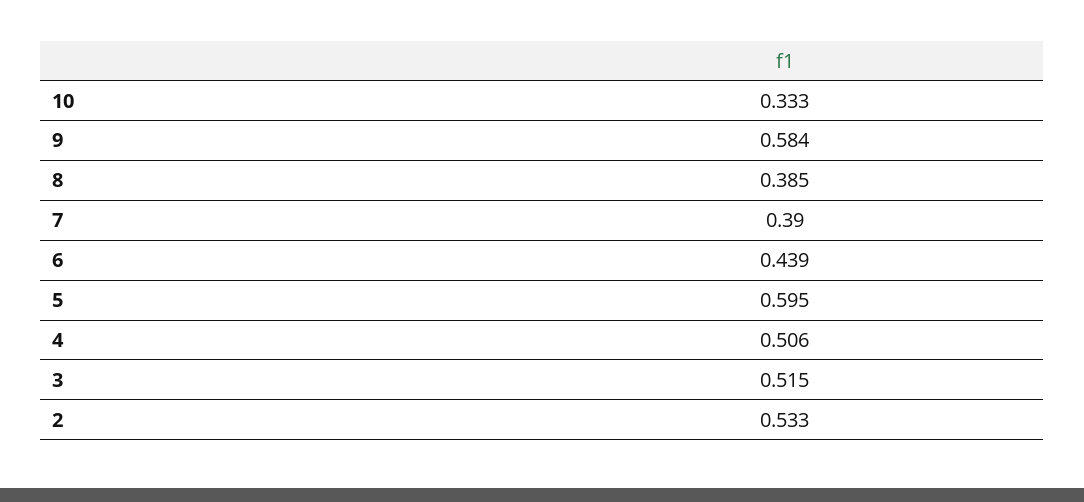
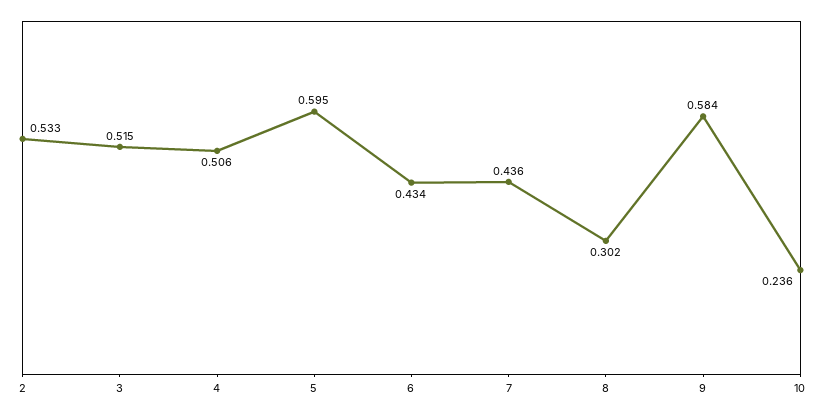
10: 0.333 -> 0.236
8: 0.385 -> 0.302
7: 0.39 -> 0.436
6: 0.439 -> 0.434

